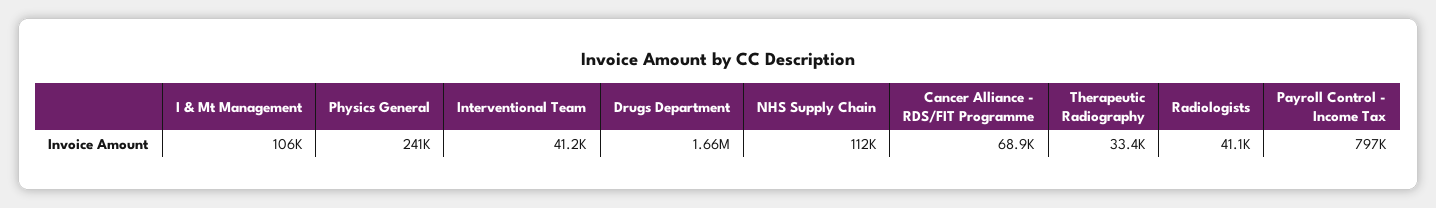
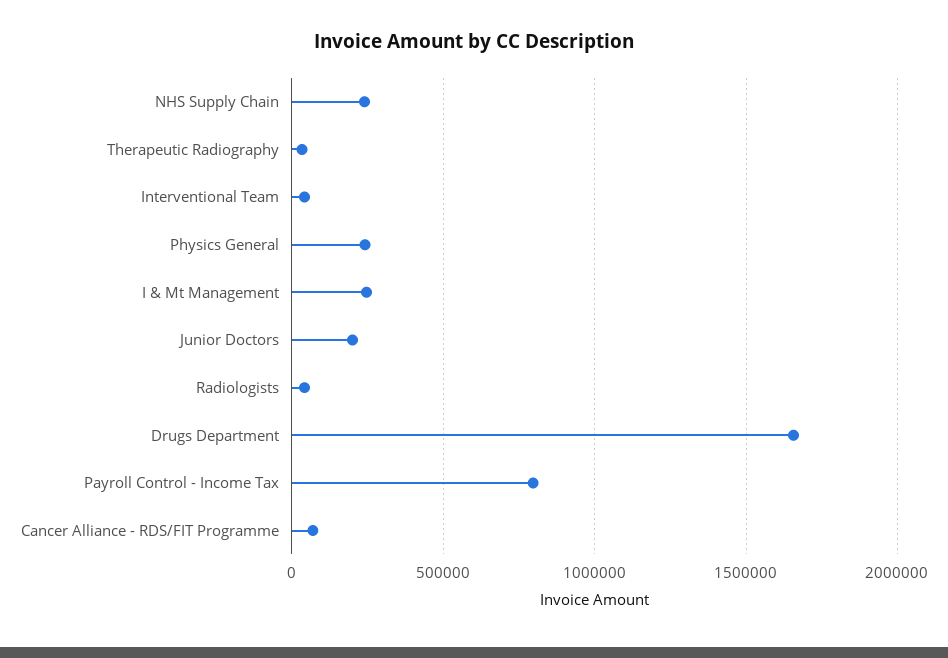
I & Mt Management: 106000 -> 250000
NHS Supply Chain: 112000 -> 250000
Junior Doctors: none -> 200000

